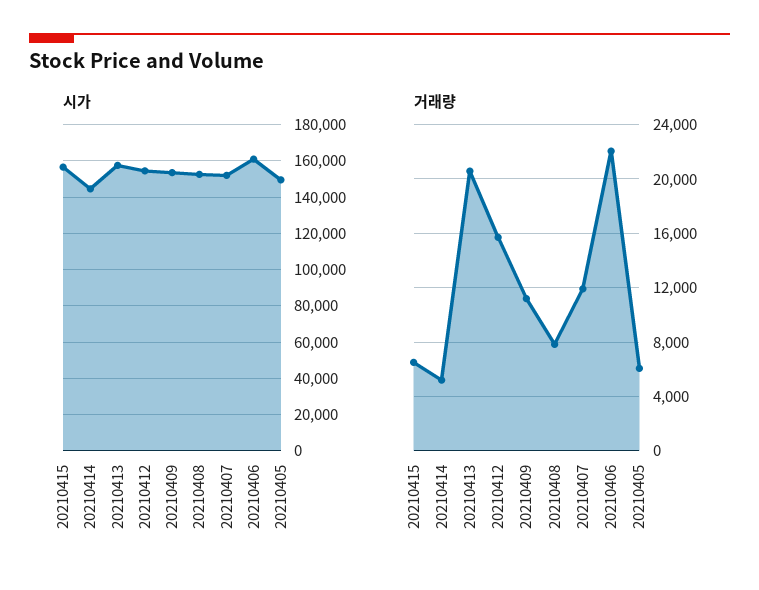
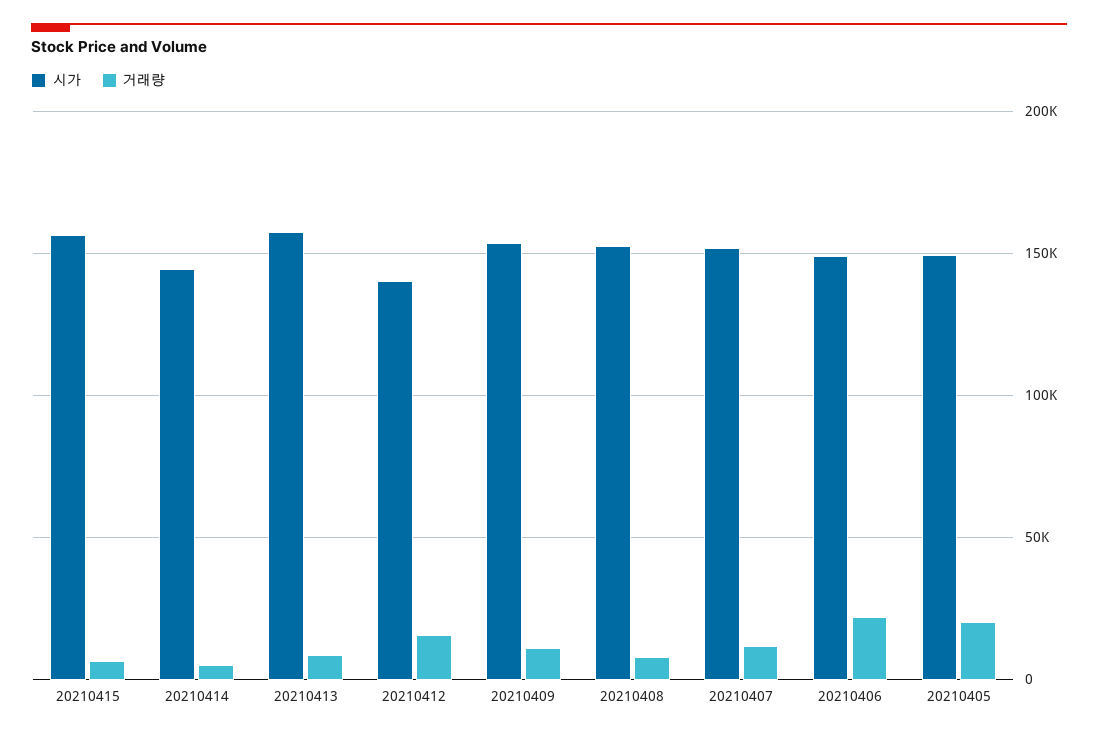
시가, 20210412: 155000 -> 140000
시가, 20210406: 160000 -> 150000
거래량, 20210413: 20500 -> 10000
거래량, 20210405: 6000 -> 20000

